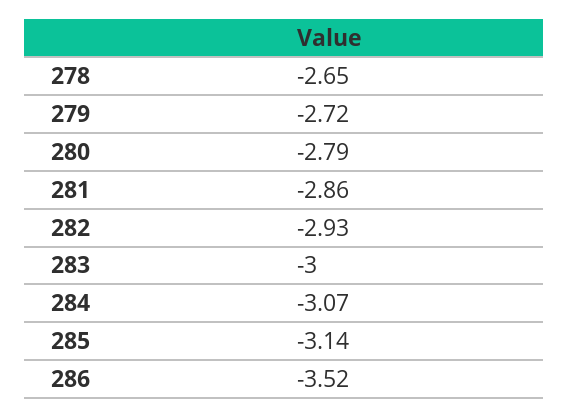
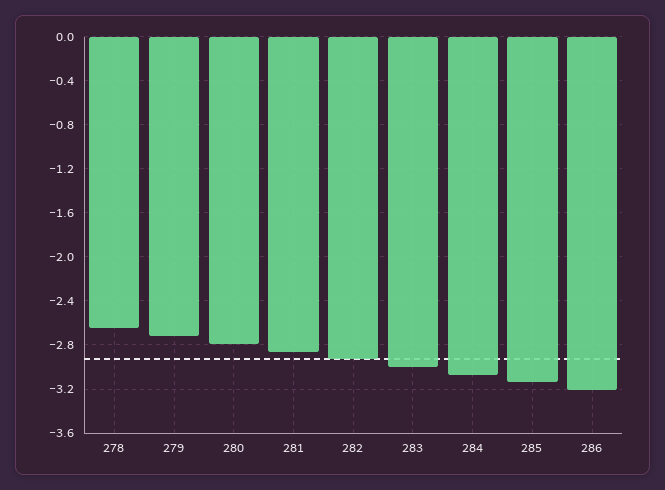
286: -3.52 -> -3.2

